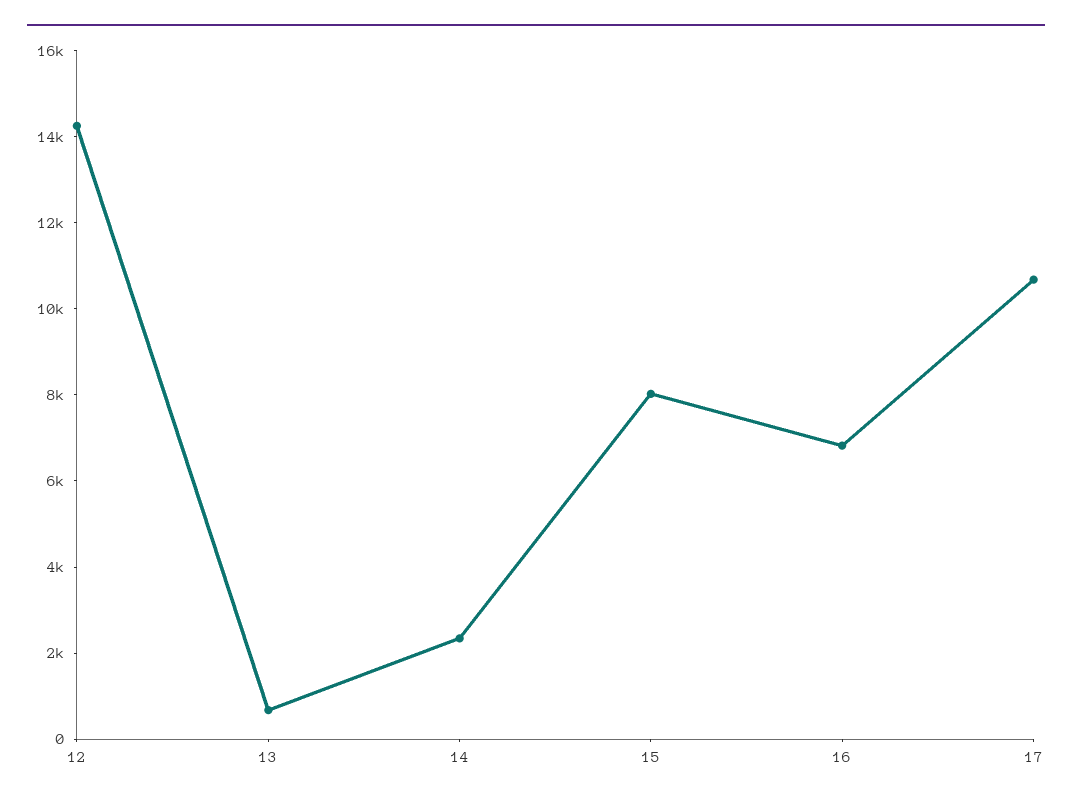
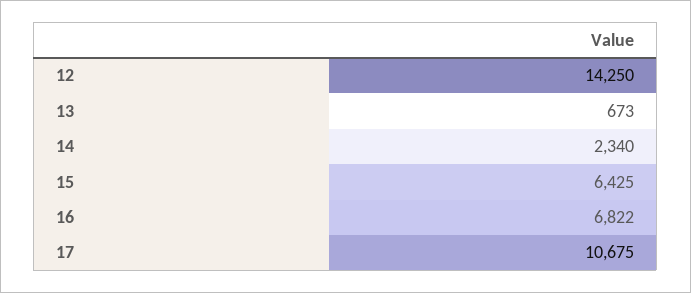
15: 8000 -> 6425

